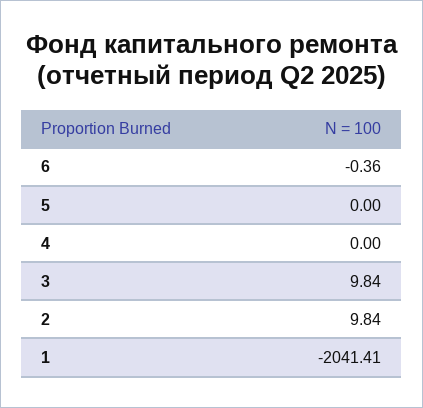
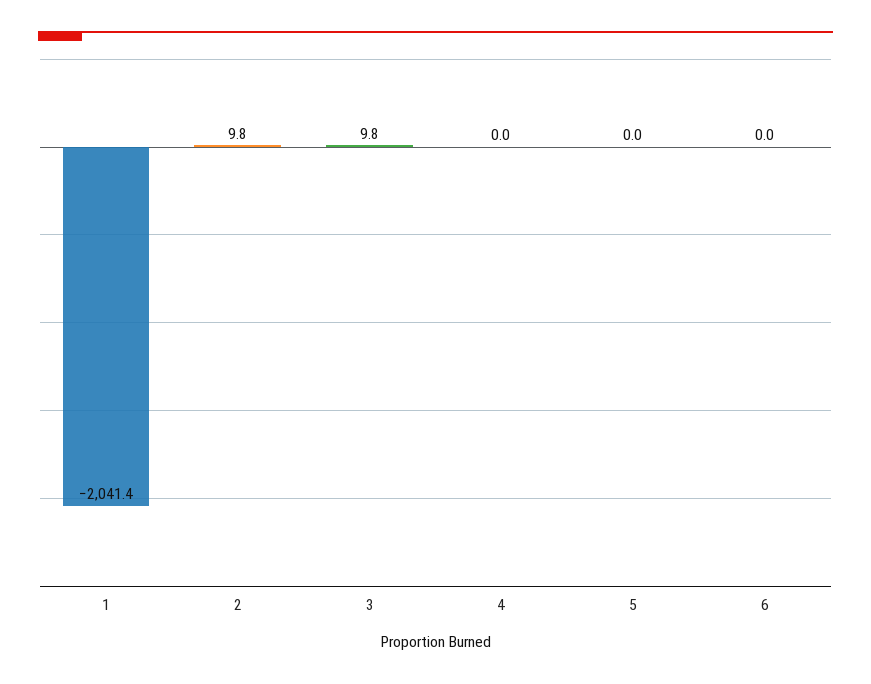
6: -0.36 -> 0

